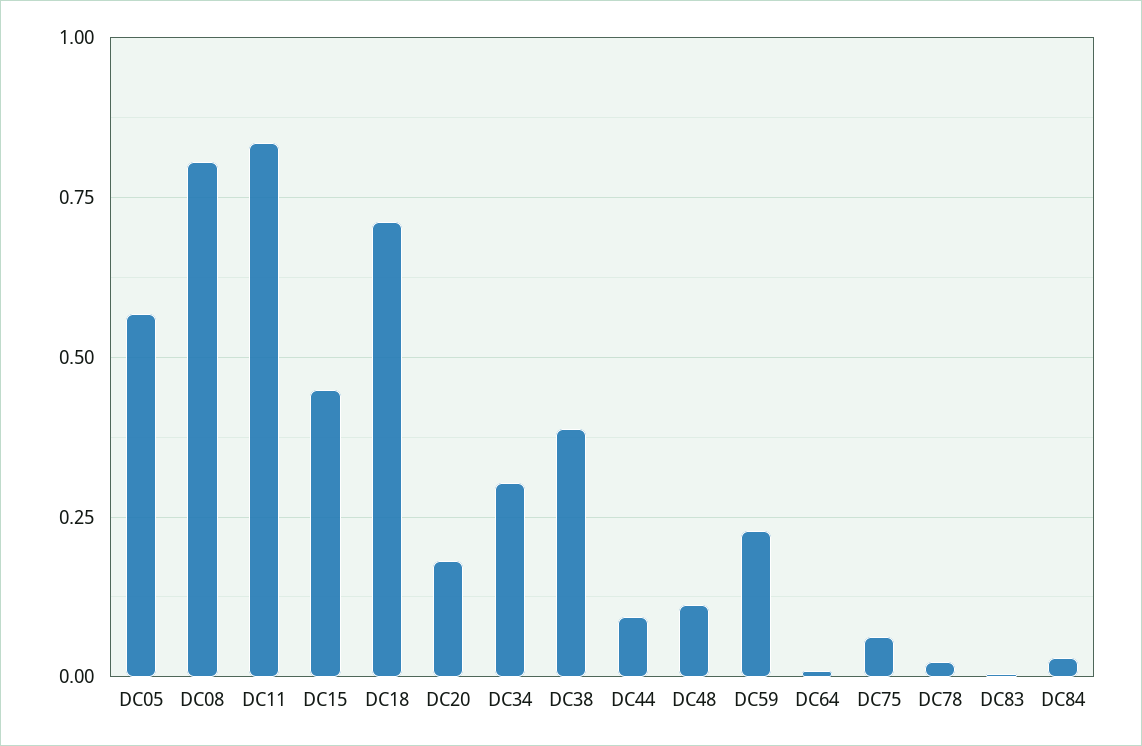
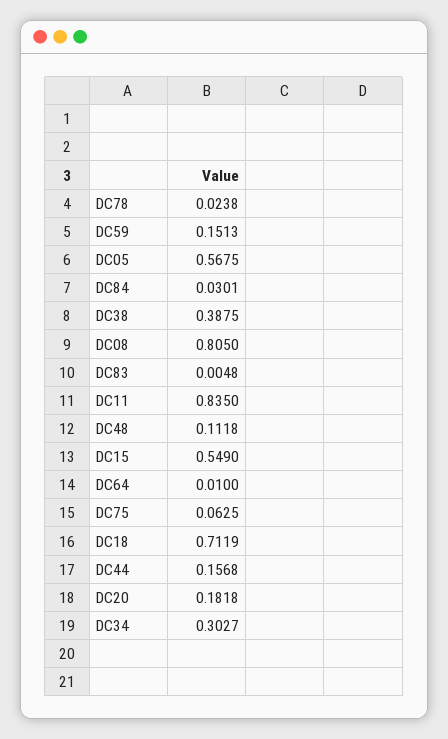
DC15: 0.45 -> 0.549
DC44: 0.1 -> 0.1568
DC59: 0.225 -> 0.1513

